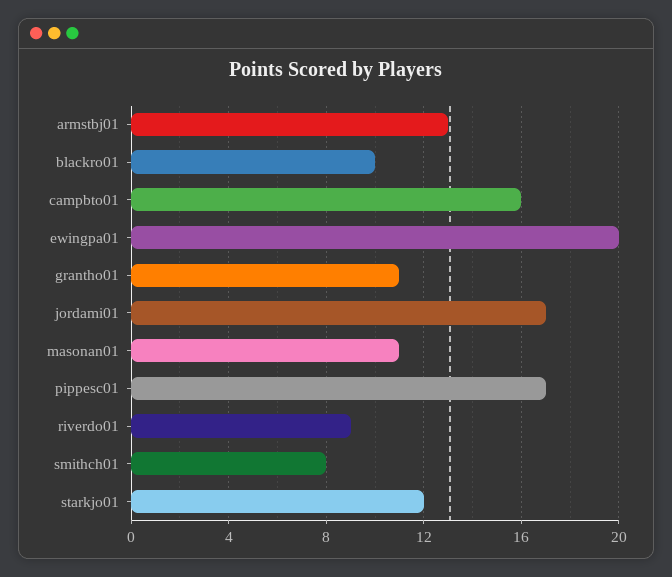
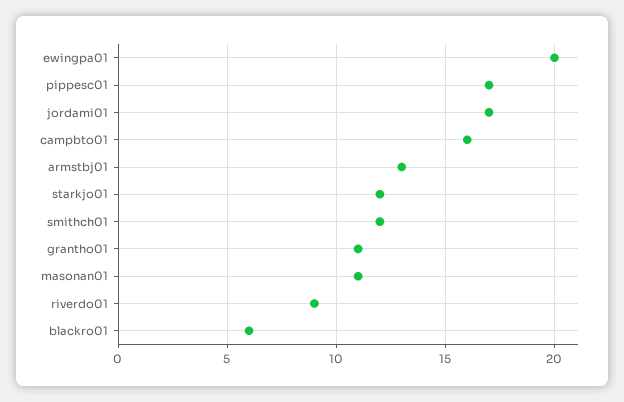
blackro01: 10 -> 6
smithch01: 8 -> 12

